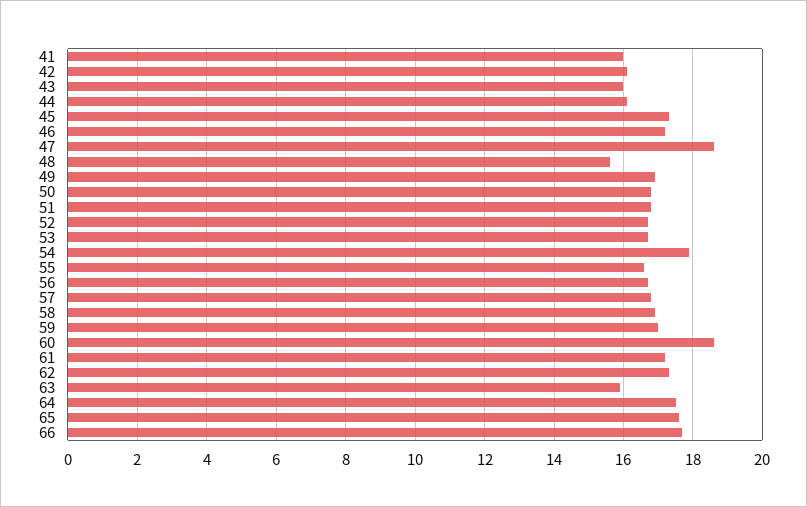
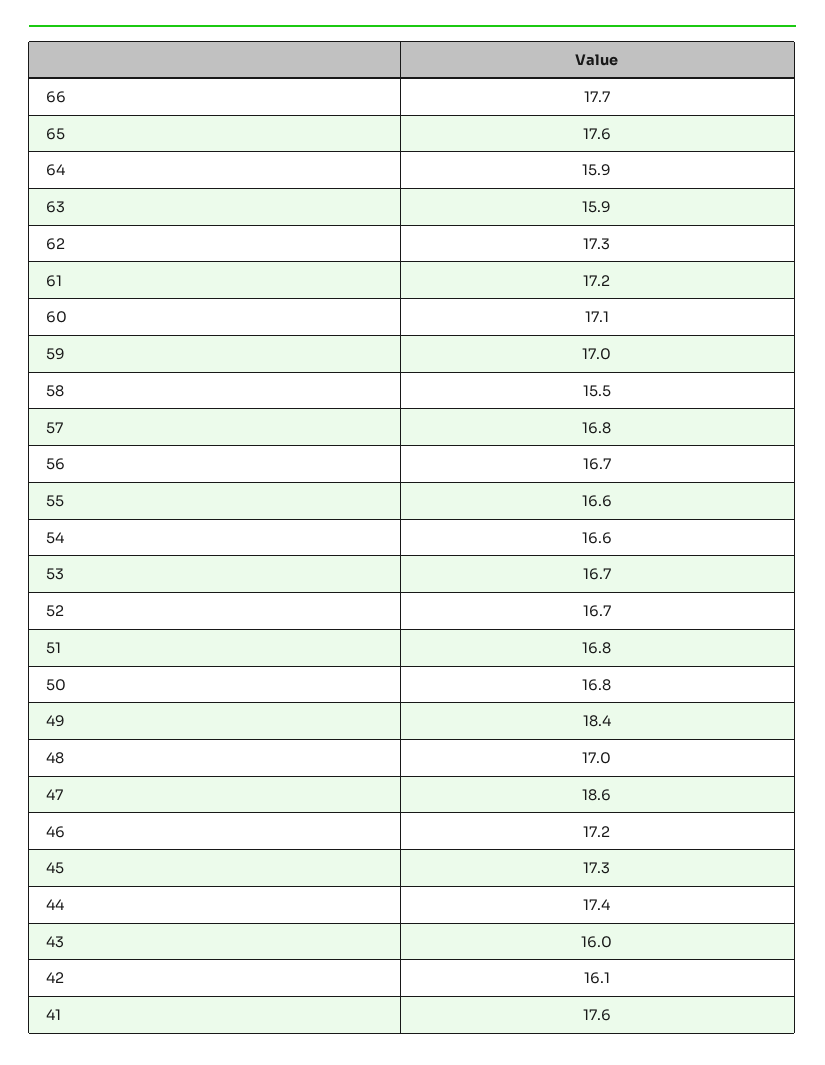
41: 16 -> 17.6
44: 16 -> 17.4
48: 15.5 -> 17
49: 17 -> 18.4
54: 18 -> 16.6
58: 17 -> 15.5
60: 18.5 -> 17.1
64: 17.5 -> 15.9

